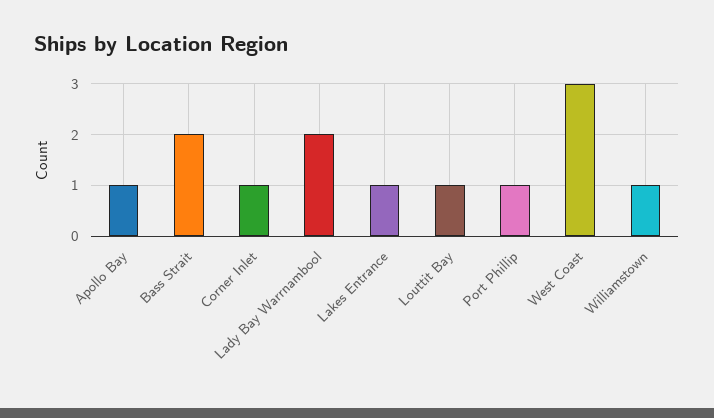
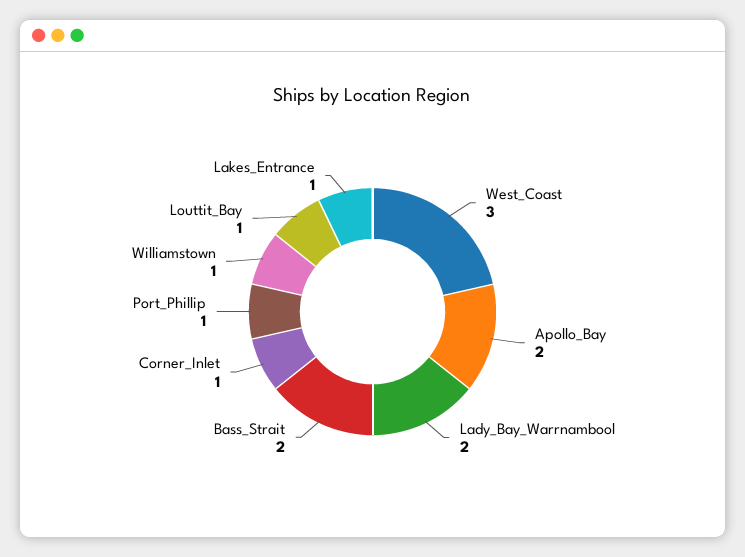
Apollo Bay: 1 -> 2

